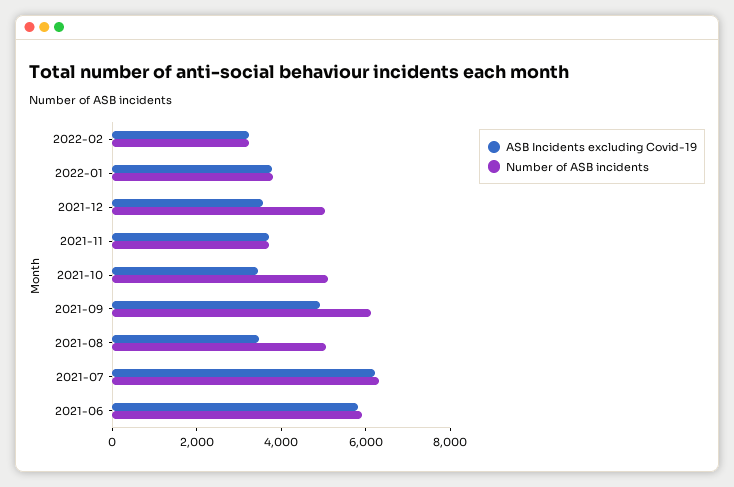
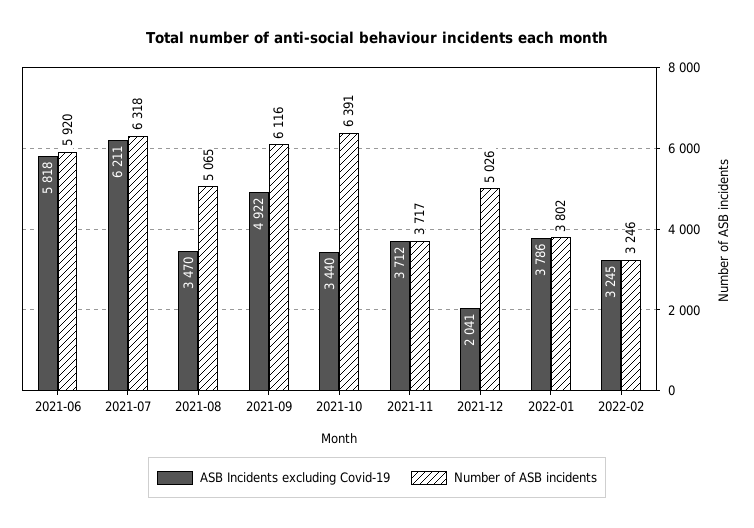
ASB Incidents excluding Covid-19, 2021-12: 3500 -> 2041
Number of ASB incidents, 2021-10: 5000 -> 6391

